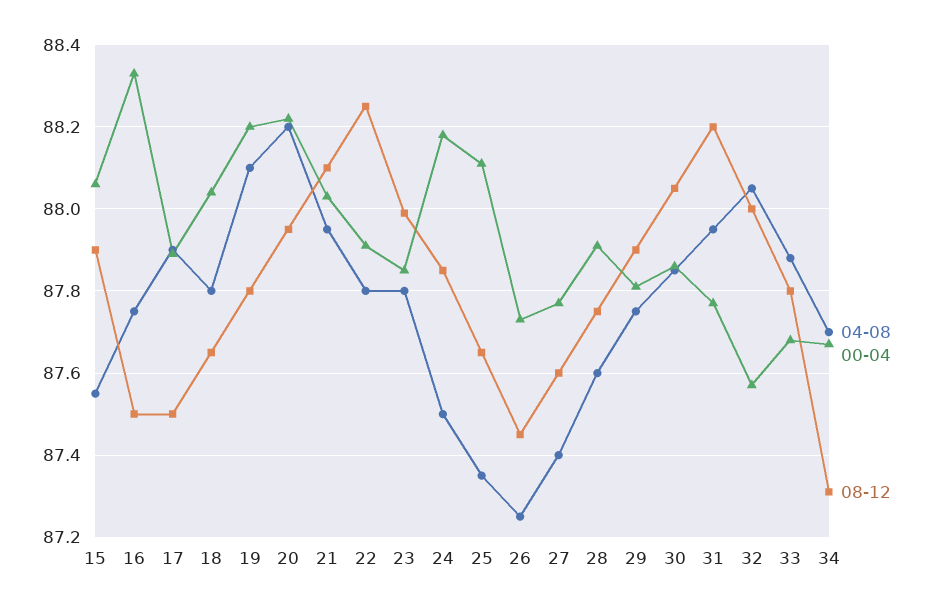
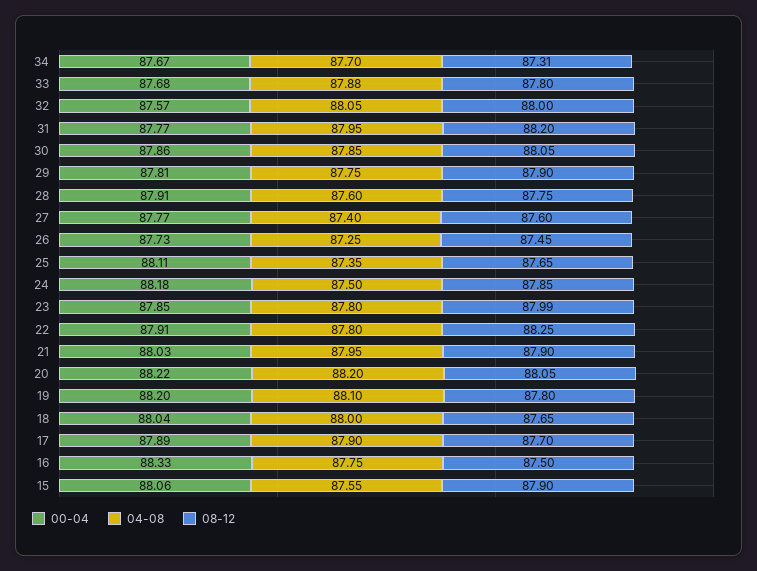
08-12, 17: 87.5 -> 87.7
04-08, 18: 87.8 -> 88
08-12, 20: 87.95 -> 88.05
08-12, 21: 88.1 -> 87.9

